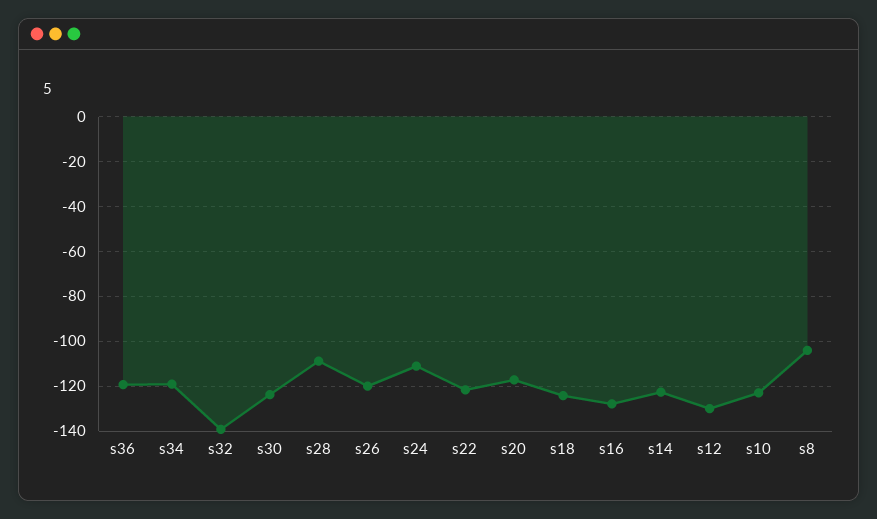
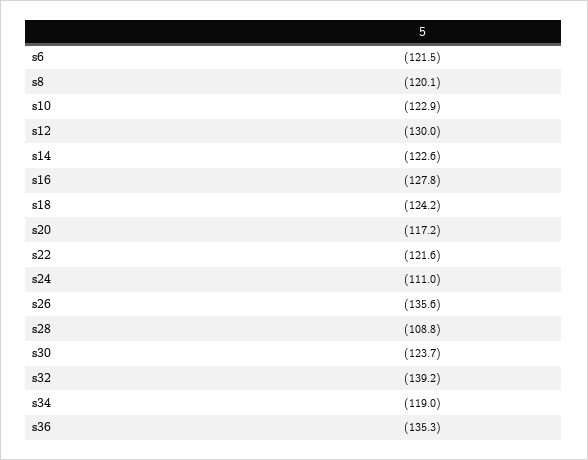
s36: -120 -> -135.3
s26: -120 -> -135.6
s8: -105 -> -120.1
s6: none -> -121.5

